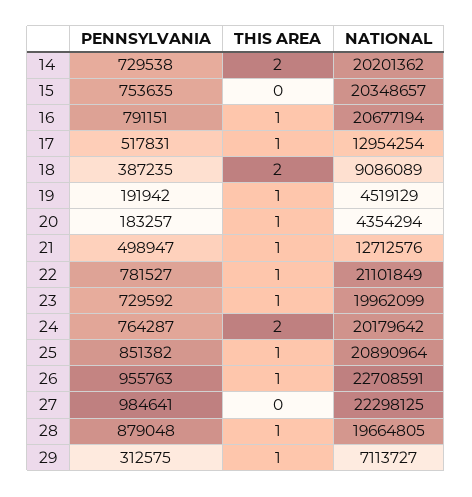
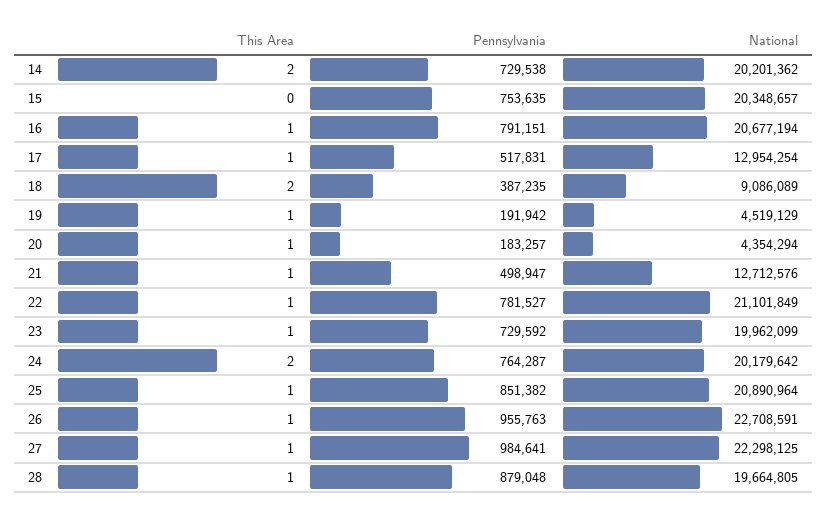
THIS AREA, 27: 0 -> 1
PENNSYLVANIA, 29: 312575 -> none
THIS AREA, 29: 1 -> none
NATIONAL, 29: 7113727 -> none

